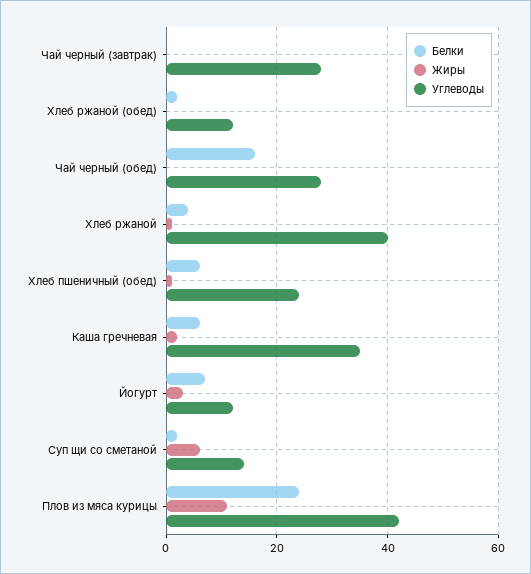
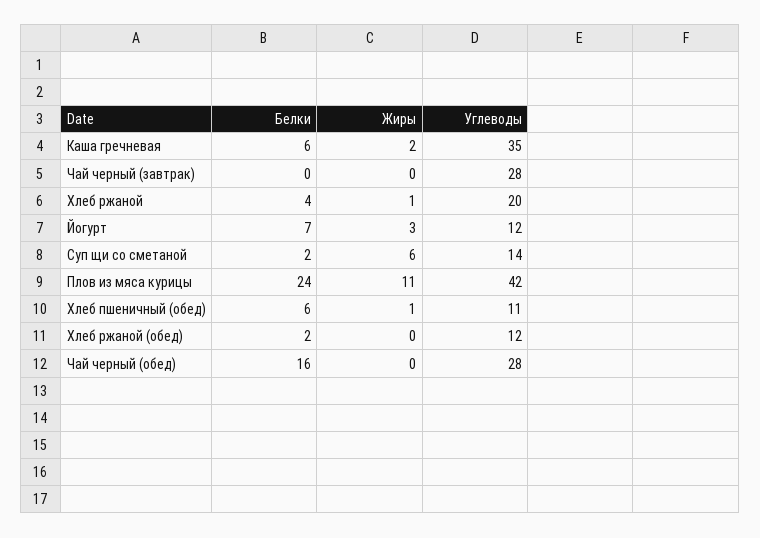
Углеводы, Хлеб ржаной: 40 -> 20
Углеводы, Хлеб пшеничный (обед): 25 -> 11

